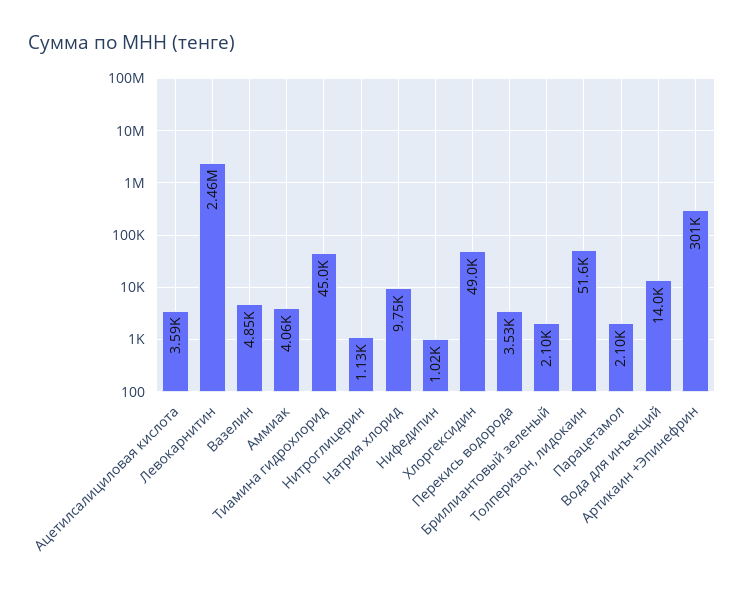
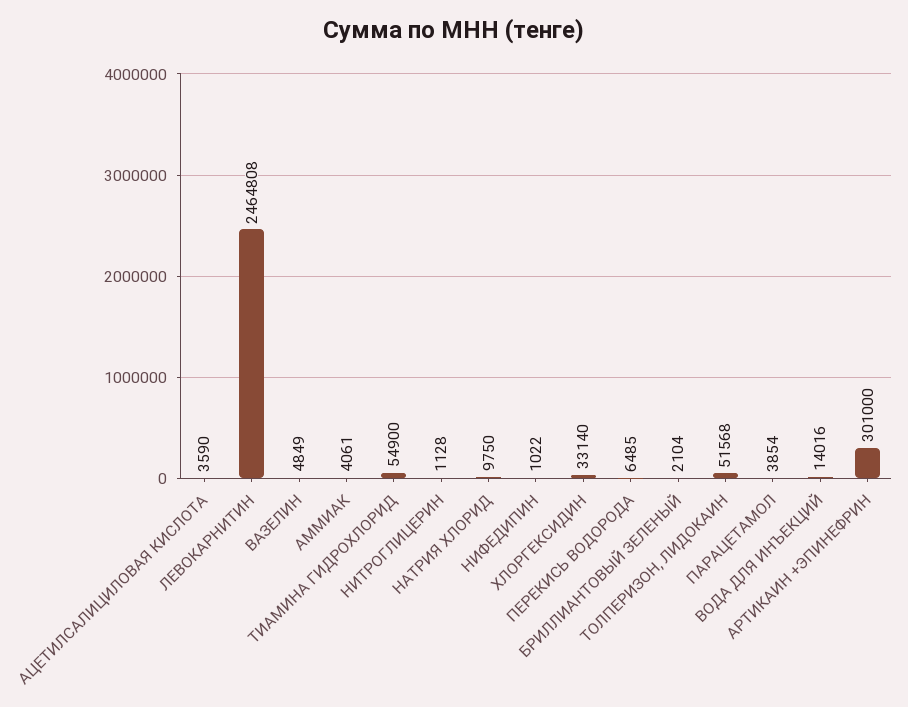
Тиамина гидрохлорид: 45000 -> 54900
Хлоргексидин: 49000 -> 33140
Перекись водорода: 3530 -> 6485
Парацетамол: 2100 -> 3854

